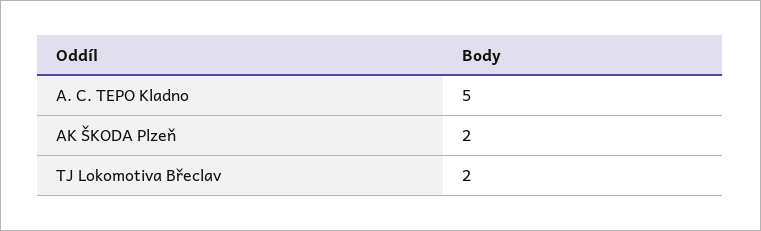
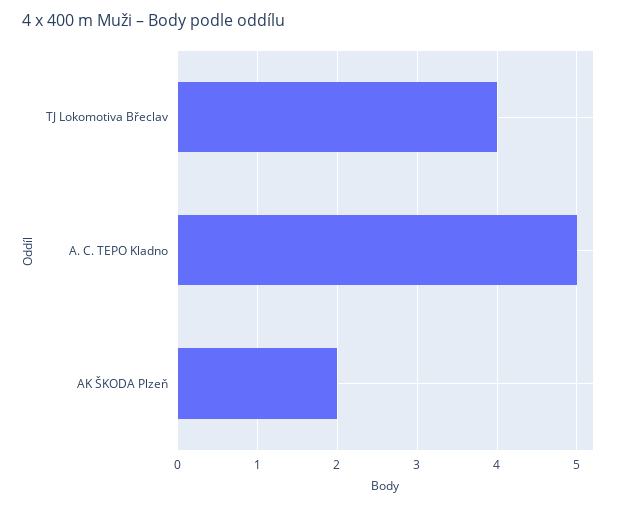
TJ Lokomotiva Břeclav: 2 -> 4

